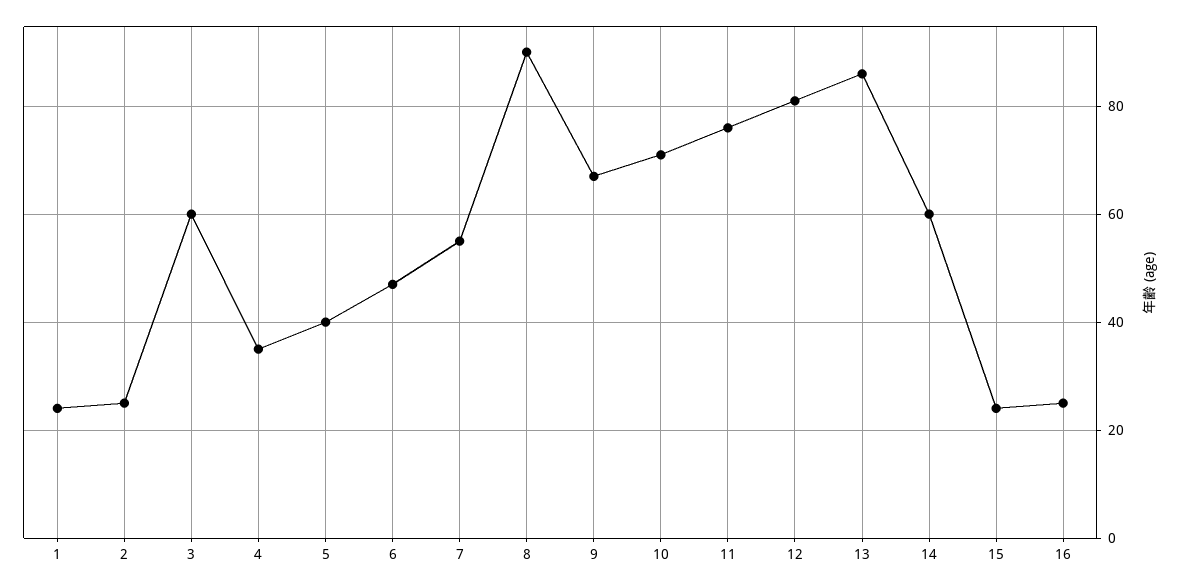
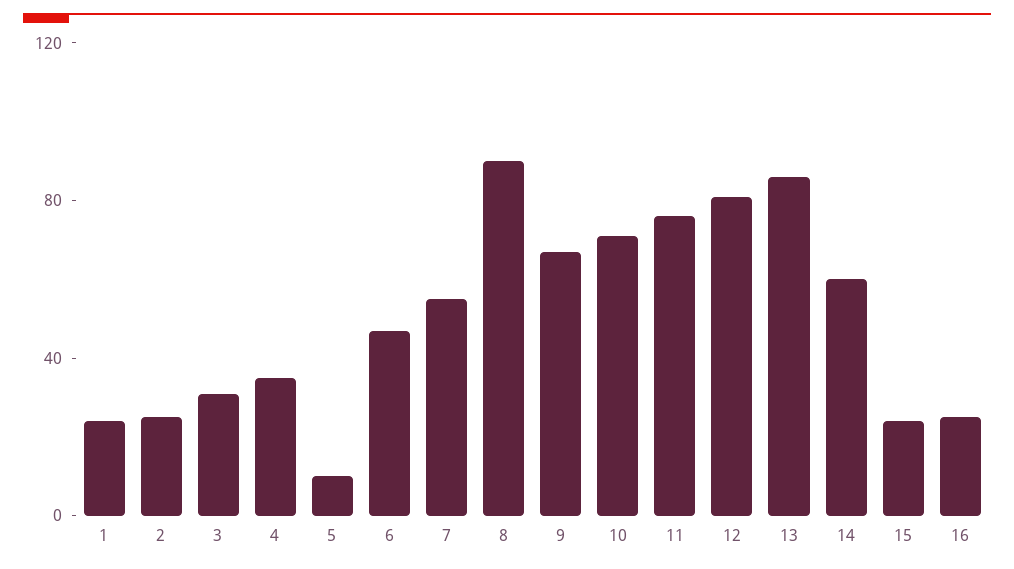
3: 60 -> 30
5: 40 -> 10

